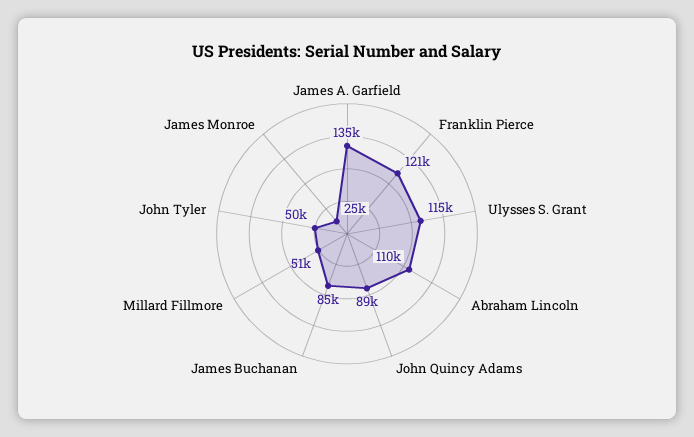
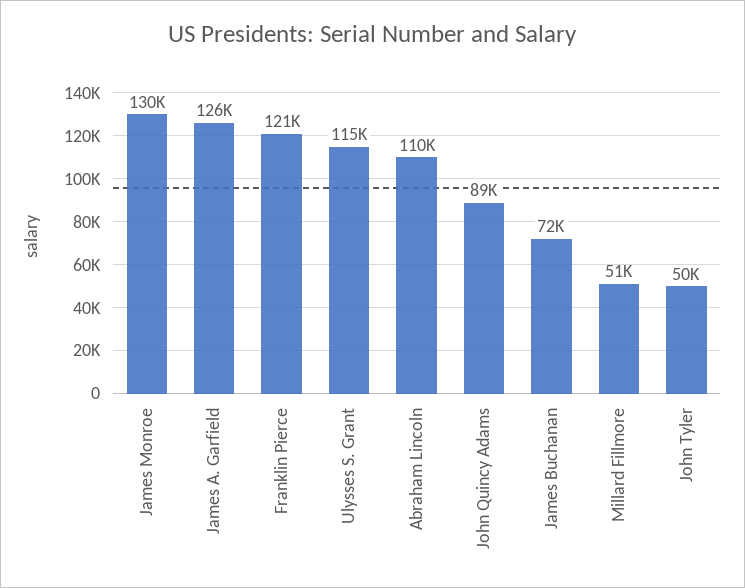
James A. Garfield: 135000 -> 126000
James Buchanan: 85000 -> 72000
James Monroe: 25000 -> 130000

